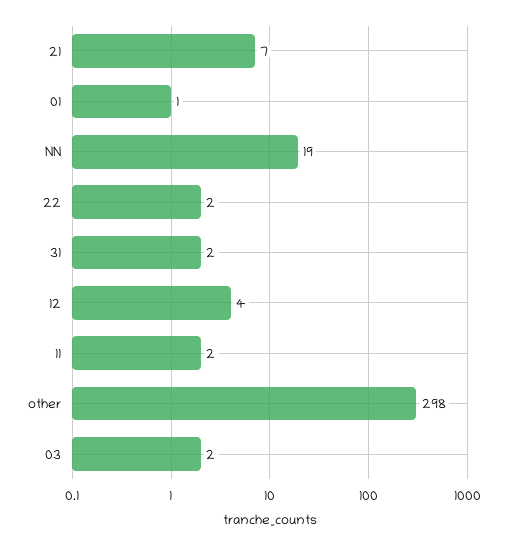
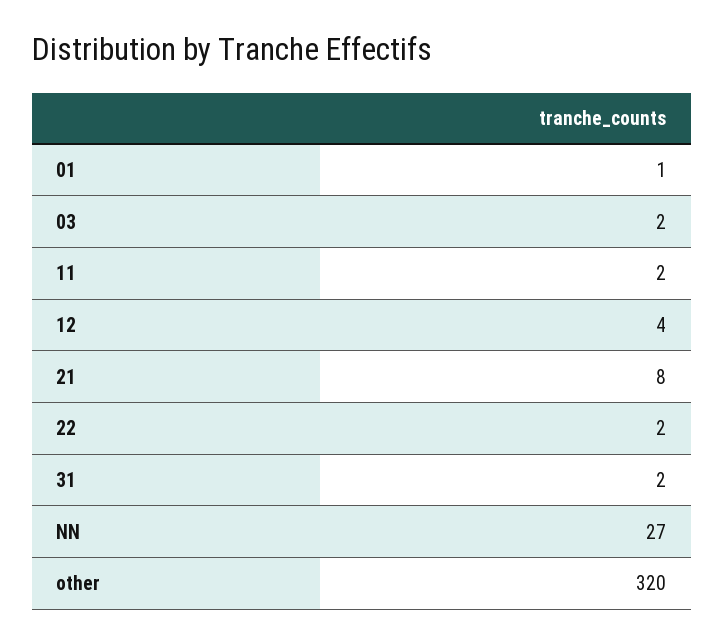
21: 7 -> 8
NN: 19 -> 27
other: 298 -> 320

